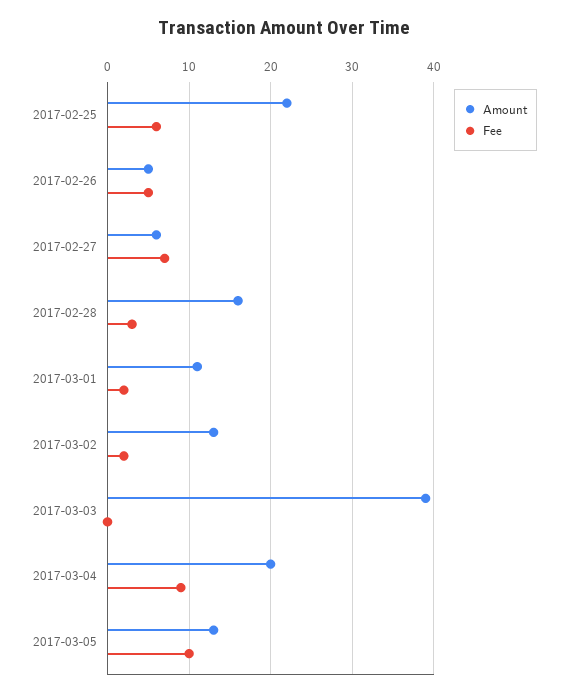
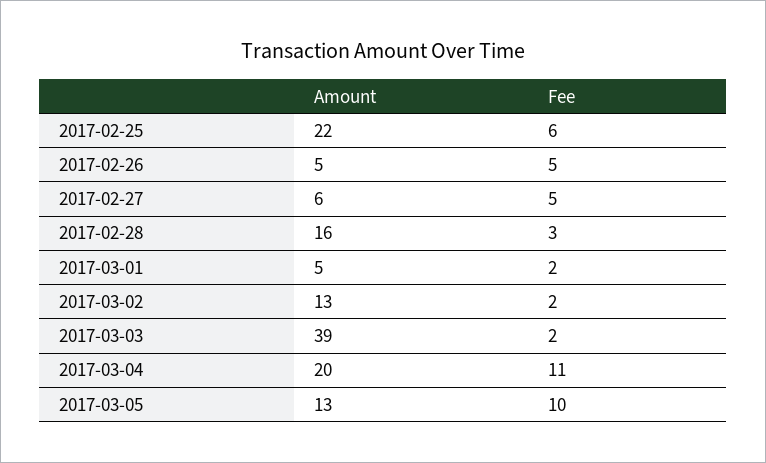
Fee, 2017-02-27: 7 -> 5
Amount, 2017-03-01: 11 -> 5
Fee, 2017-03-03: 0 -> 2
Fee, 2017-03-04: 9 -> 11

